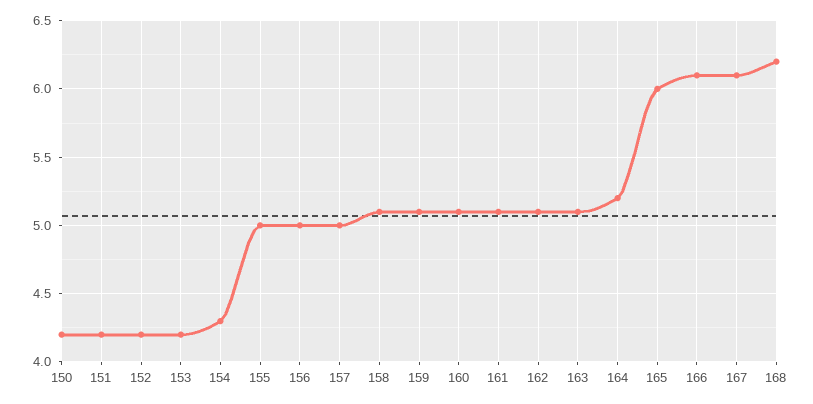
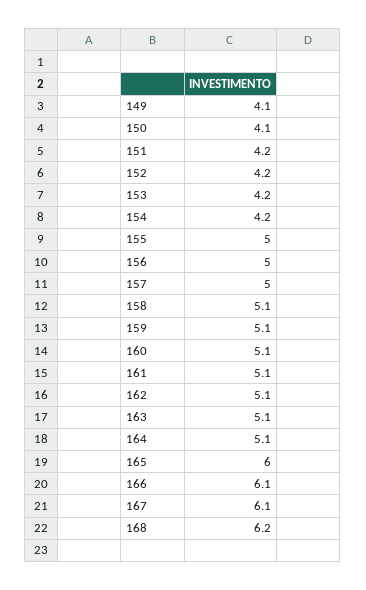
150: 4.2 -> 4.1
154: 4.3 -> 4.2
164: 5.2 -> 5.1
149: none -> 4.1

